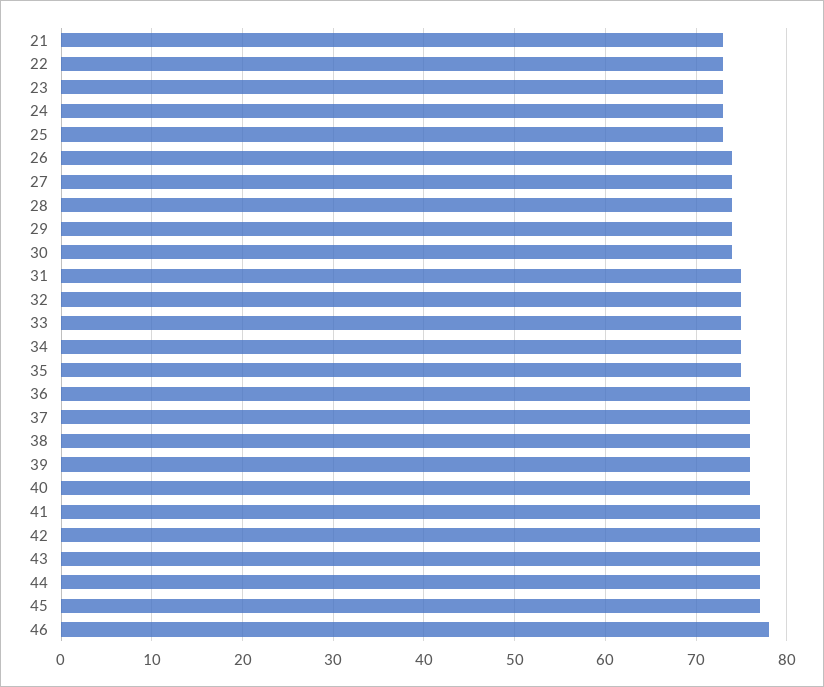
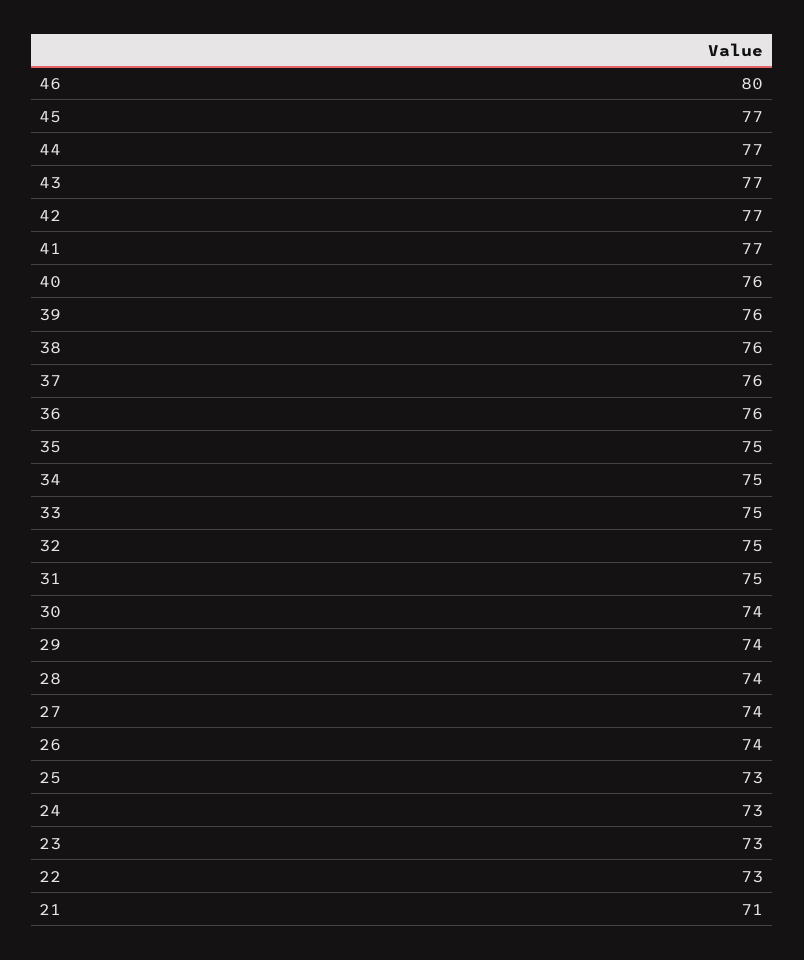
21: 73 -> 71
46: 78 -> 80

